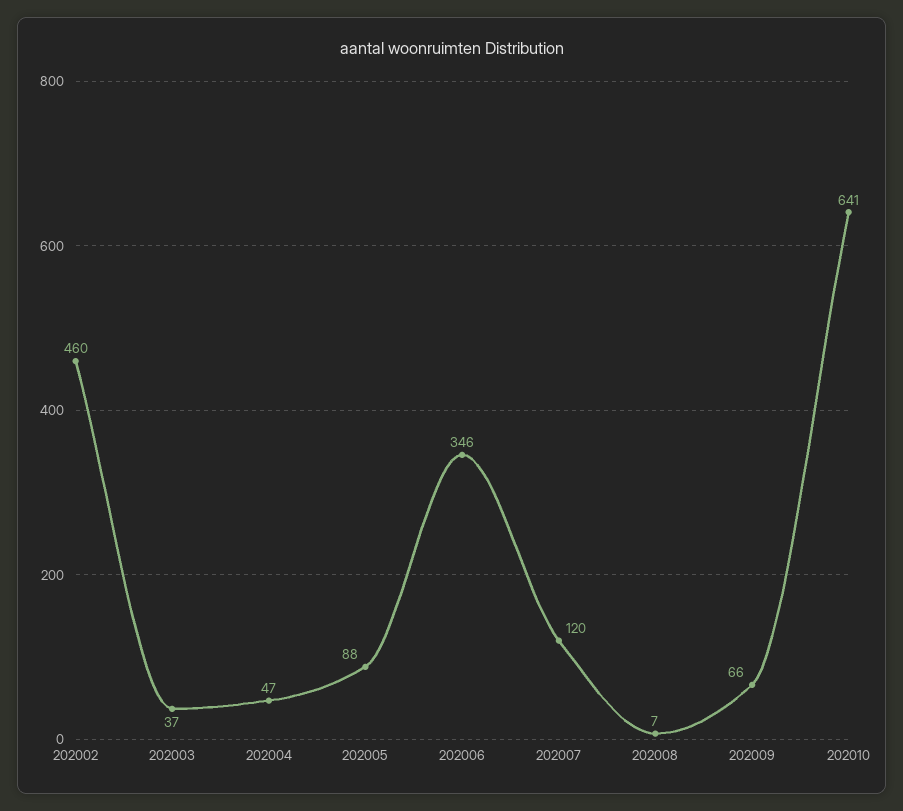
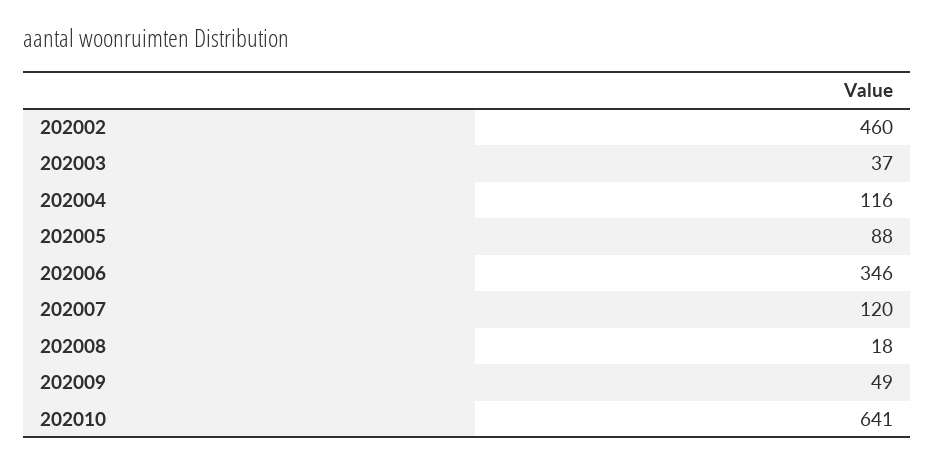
202004: 47 -> 116
202008: 7 -> 18
202009: 66 -> 49

